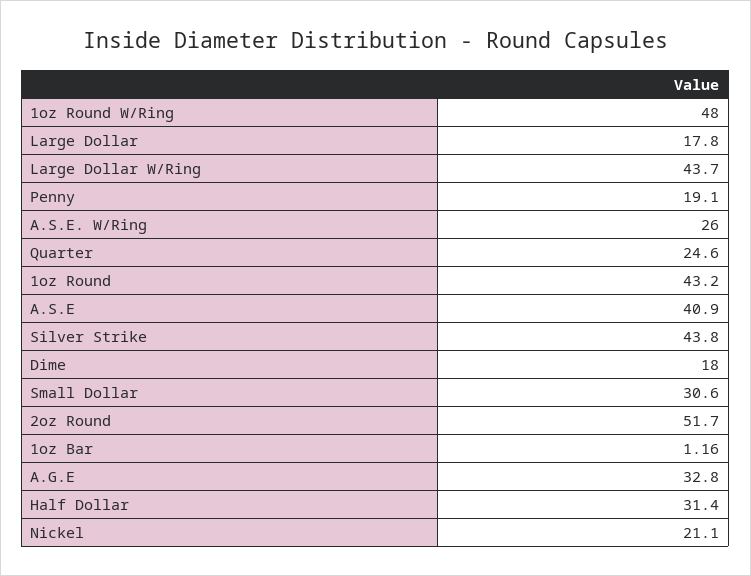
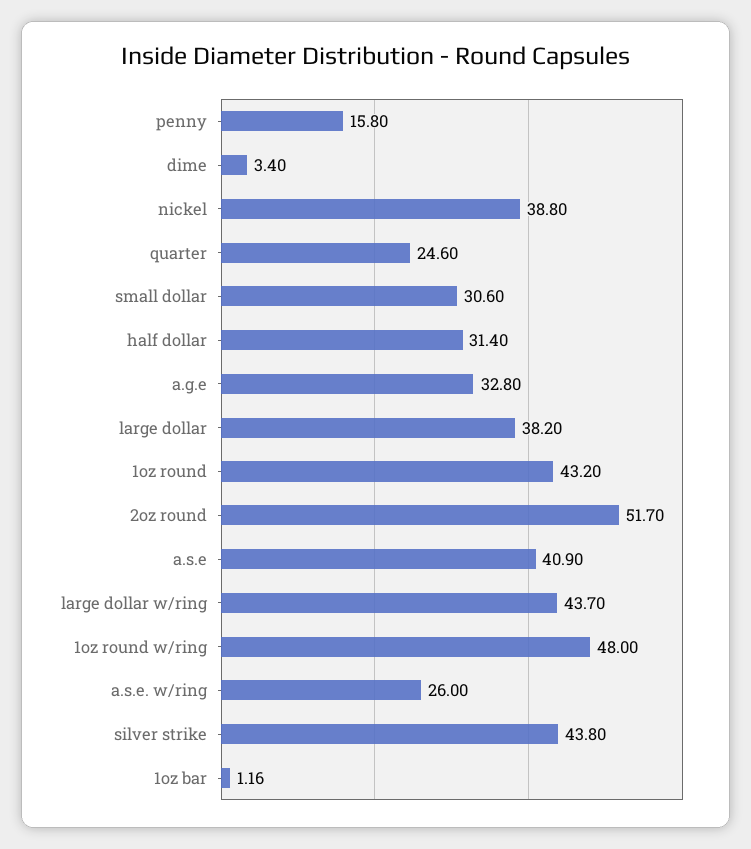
Large Dollar: 17.8 -> 38.2
Penny: 19.1 -> 15.8
Dime: 18 -> 3.4
Nickel: 21.1 -> 38.8

